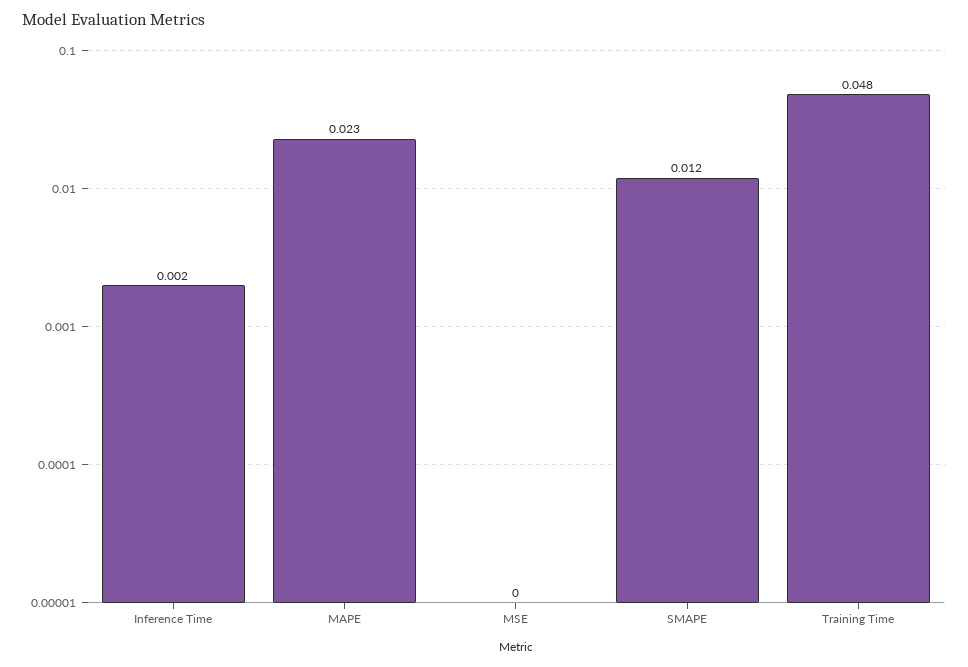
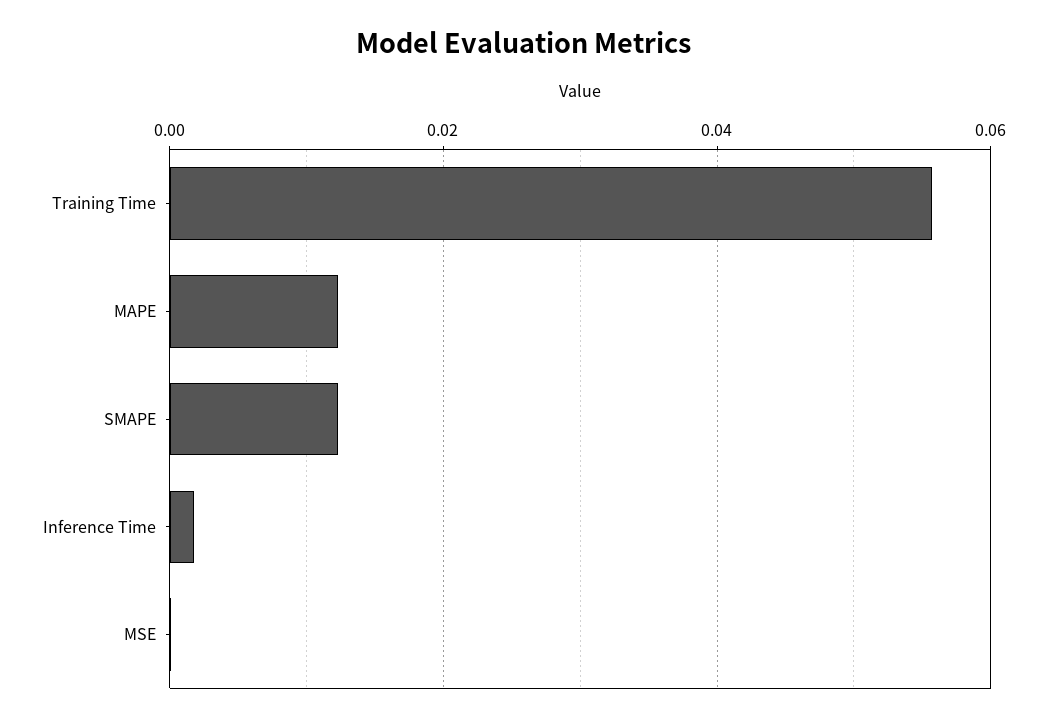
MAPE: 0.023 -> 0.012
Training Time: 0.048 -> 0.056

